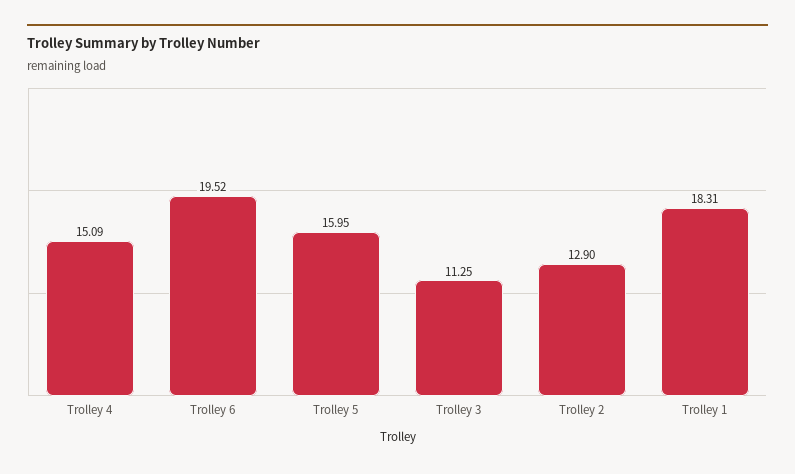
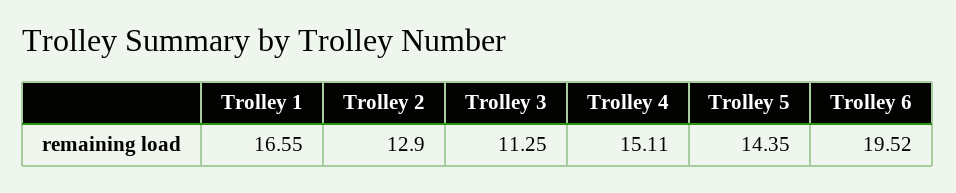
Trolley 4: 15.09 -> 15.11
Trolley 5: 15.95 -> 14.35
Trolley 1: 18.31 -> 16.55

